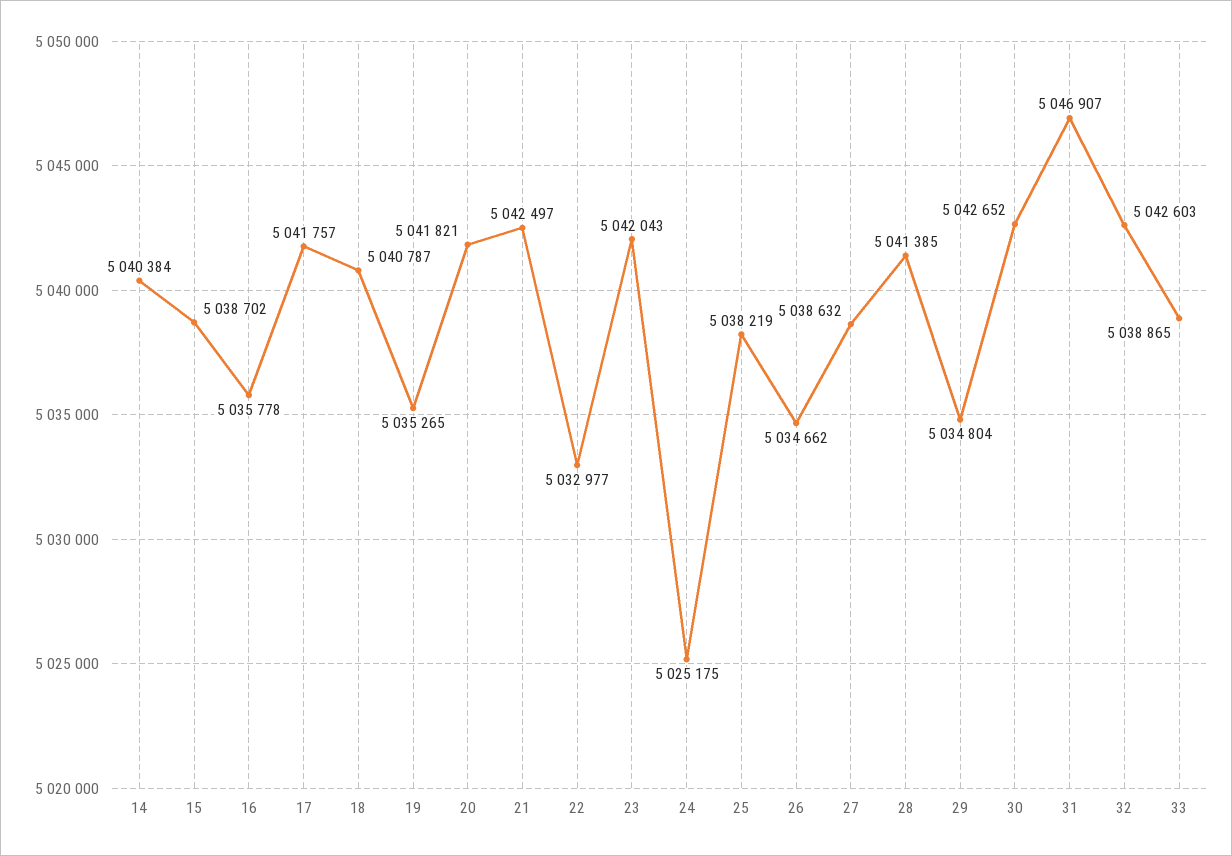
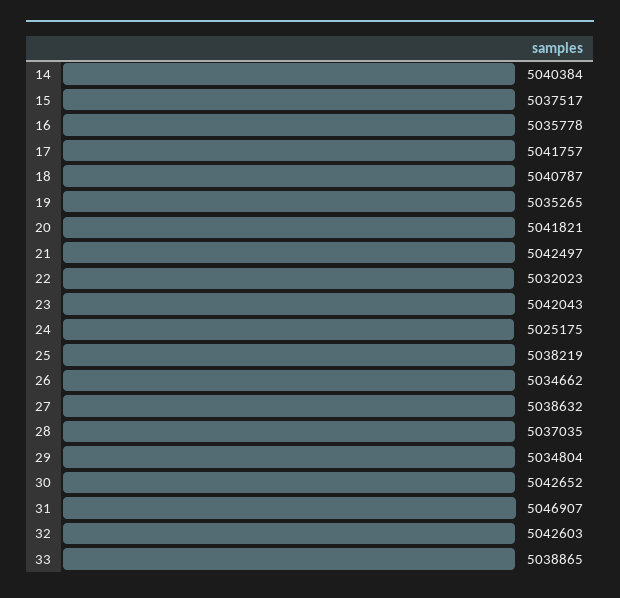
15: 5038702 -> 5037517
22: 5032977 -> 5032023
28: 5041385 -> 5037035

